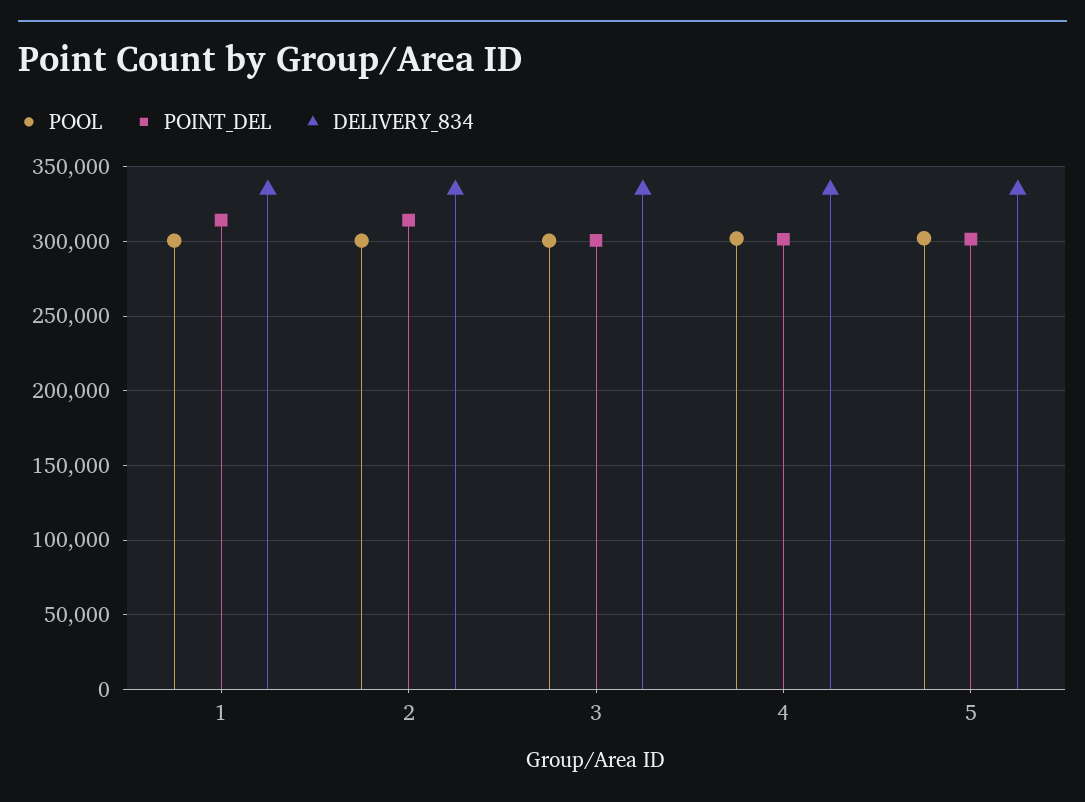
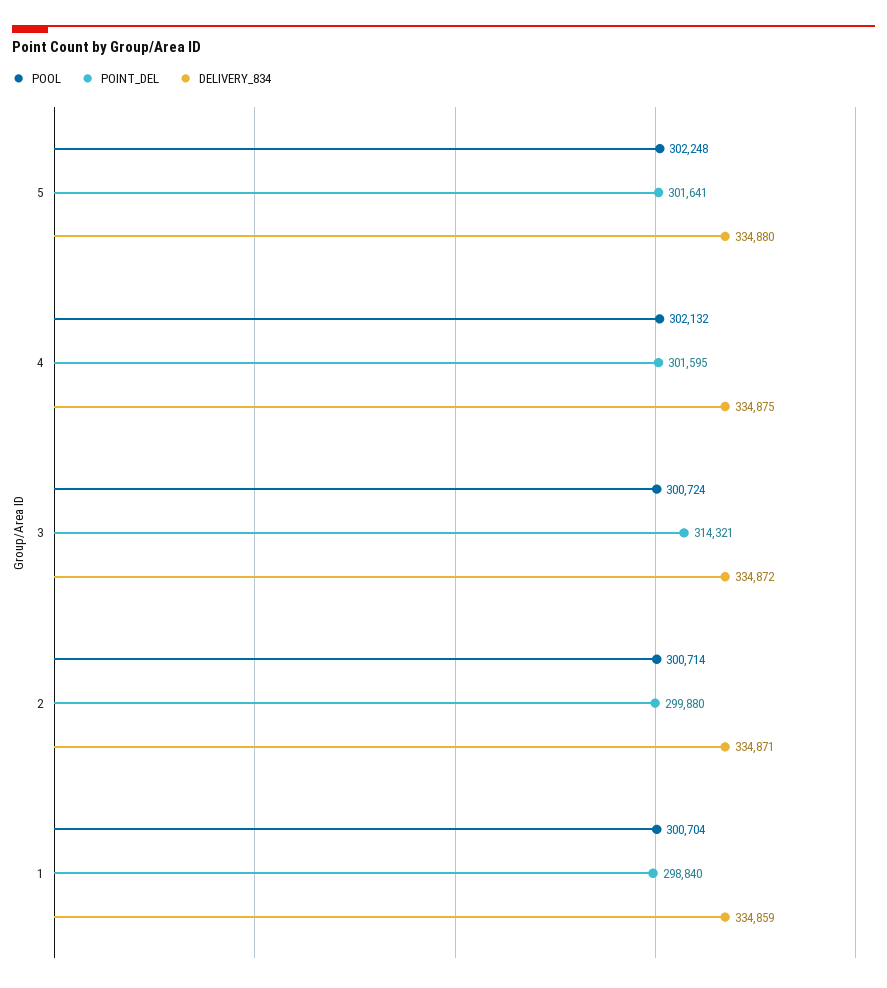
POINT_DEL, 1: 315000 -> 298840
POINT_DEL, 2: 315000 -> 299880
POINT_DEL, 3: 300000 -> 314321

